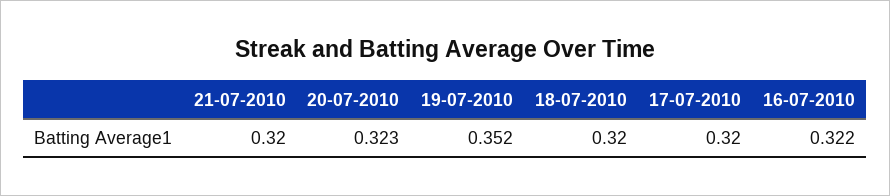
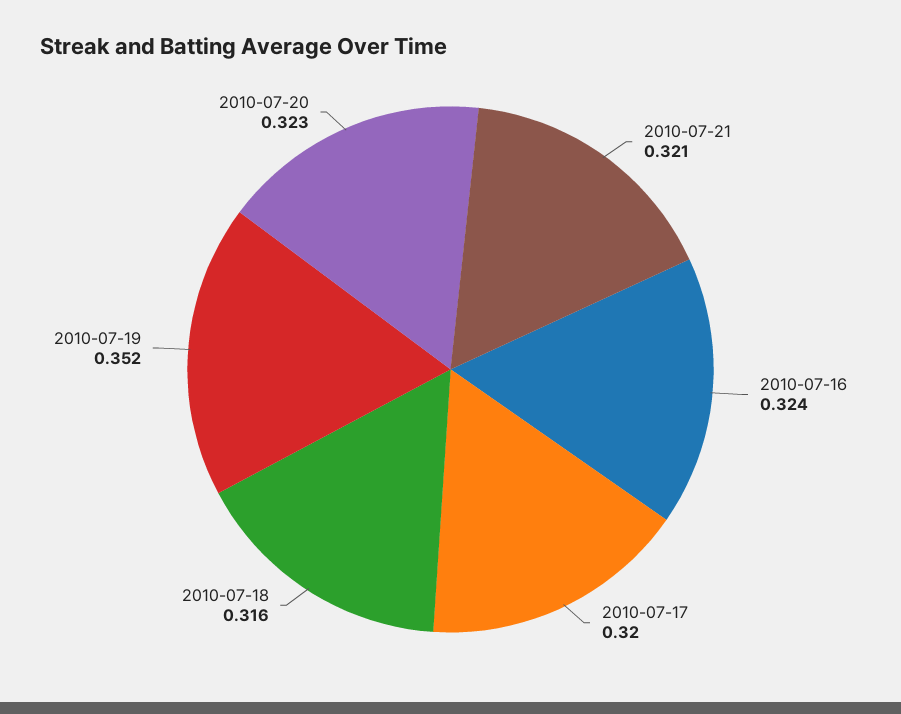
21-07-2010: 0.32 -> 0.321
18-07-2010: 0.32 -> 0.316
16-07-2010: 0.322 -> 0.324

